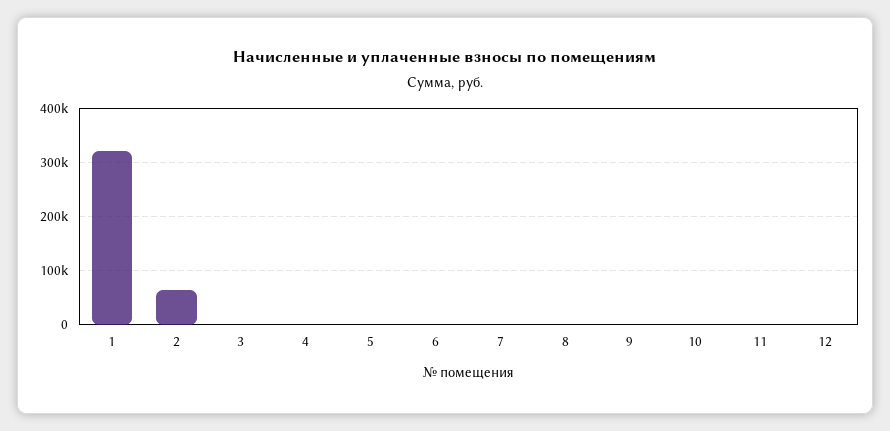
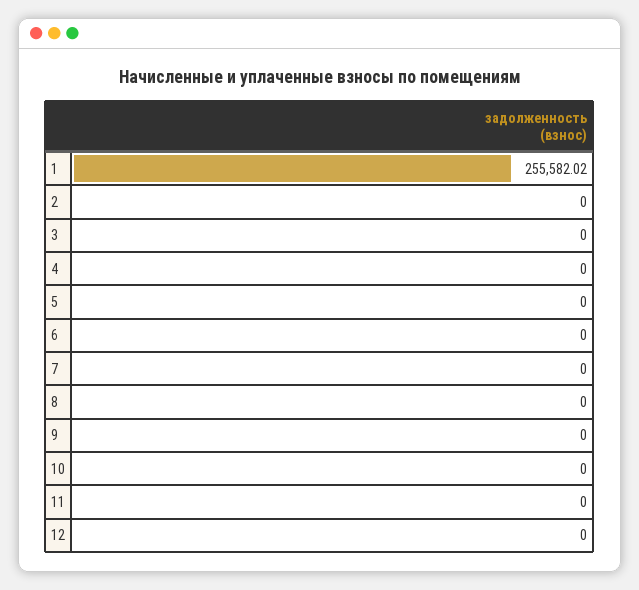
1: 320000 -> 255582.02
2: 60000 -> 0

